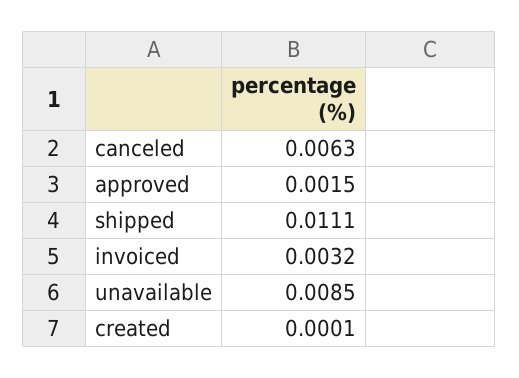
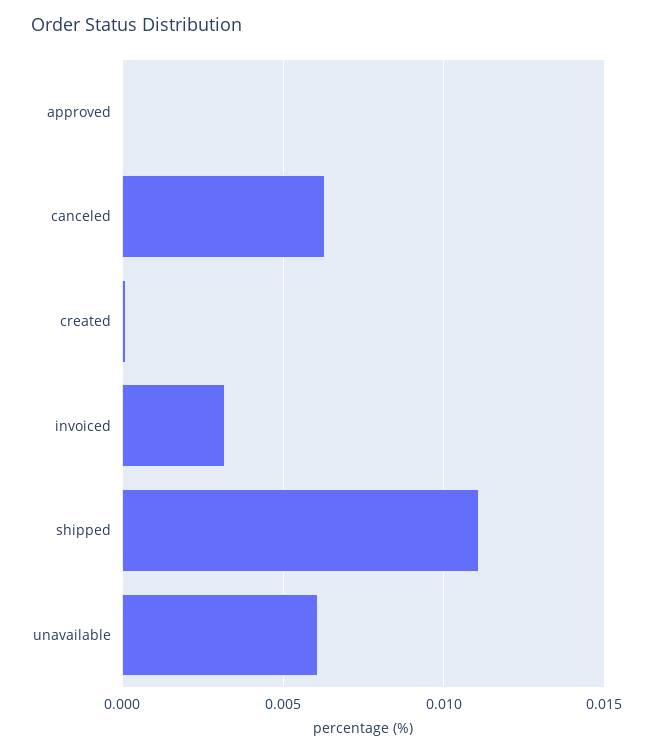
approved: 0.0015 -> 0
unavailable: 0.0085 -> 0.006

